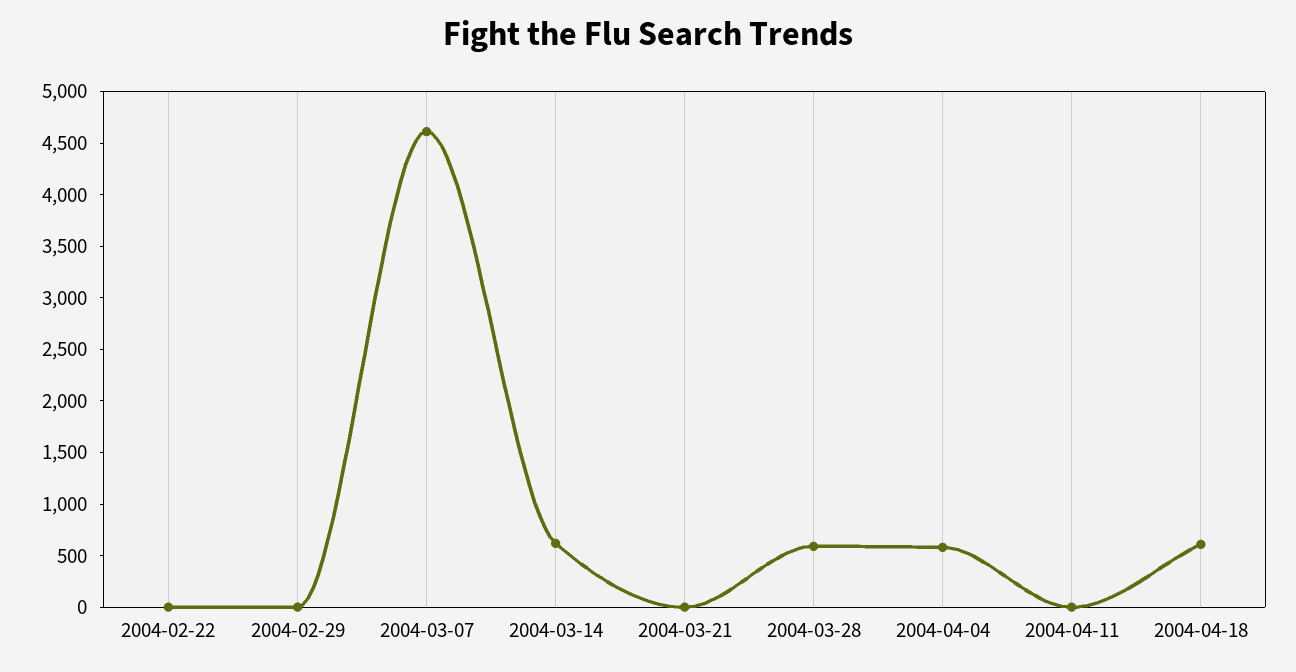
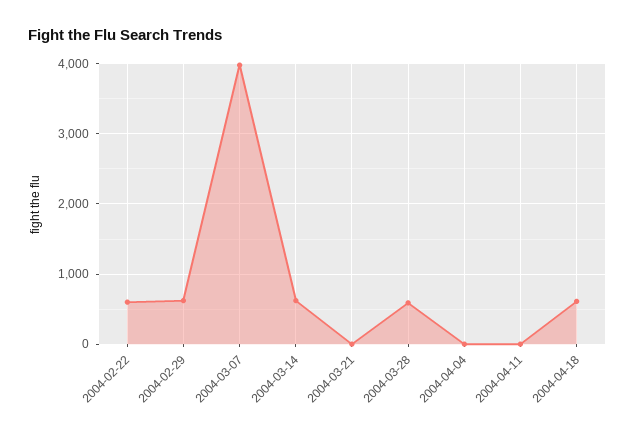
2004-02-22: 0 -> 600
2004-02-29: 0 -> 600
2004-03-07: 4600 -> 4000
2004-04-04: 600 -> 0

